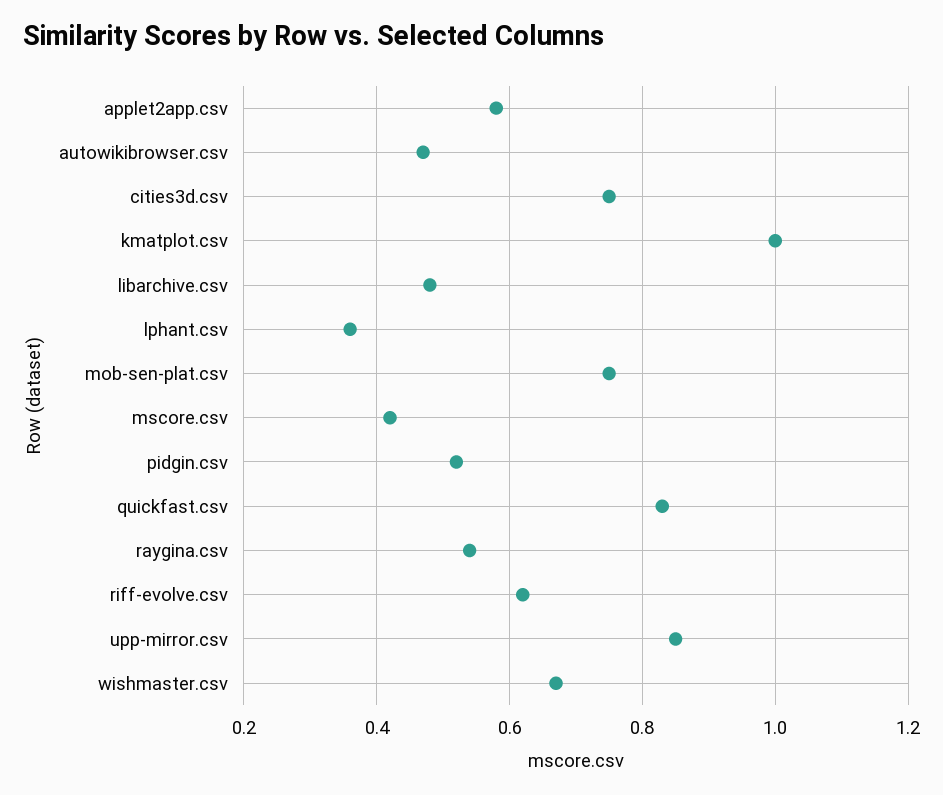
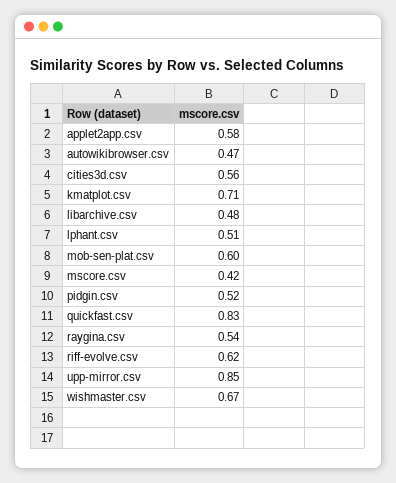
cities3d.csv: 0.75 -> 0.56
kmatplot.csv: 1 -> 0.71
lphant.csv: 0.35 -> 0.51
mob-sen-plat.csv: 0.75 -> 0.6

